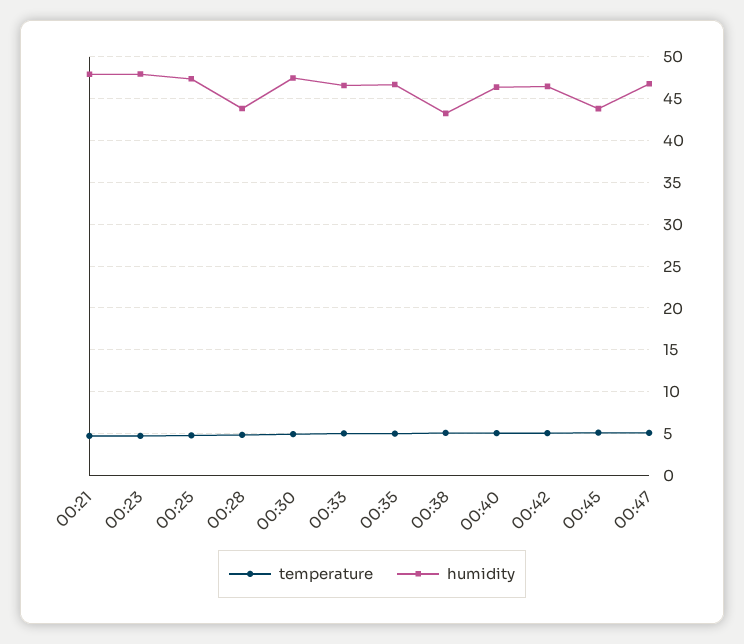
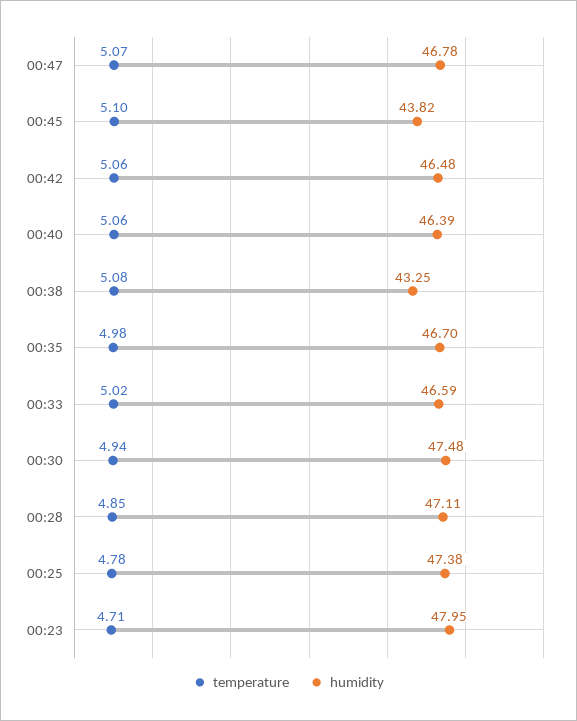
temperature, 00:21: 5 -> none
humidity, 00:21: 48 -> none
humidity, 00:28: 44 -> 47.11

